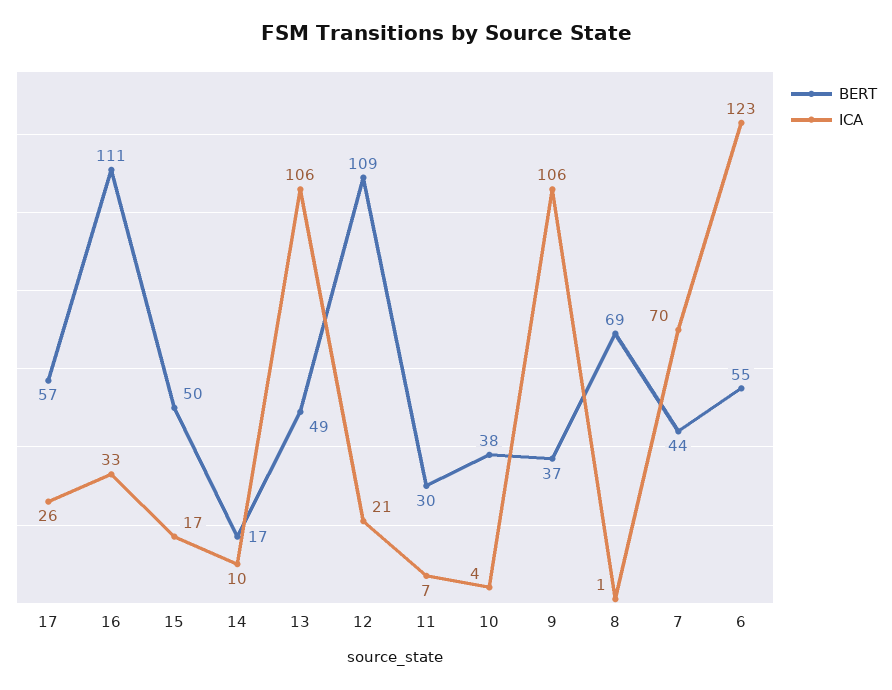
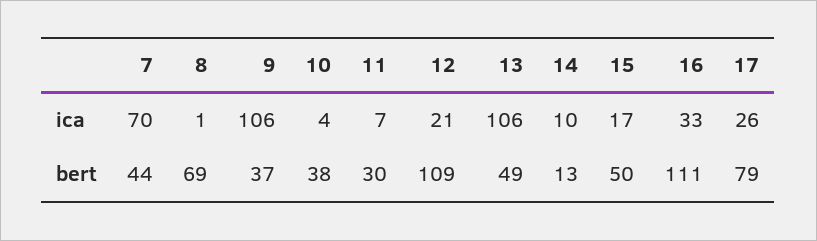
BERT, 17: 57 -> 79
BERT, 14: 17 -> 13
BERT, 6: 55 -> none
ICA, 6: 123 -> none

